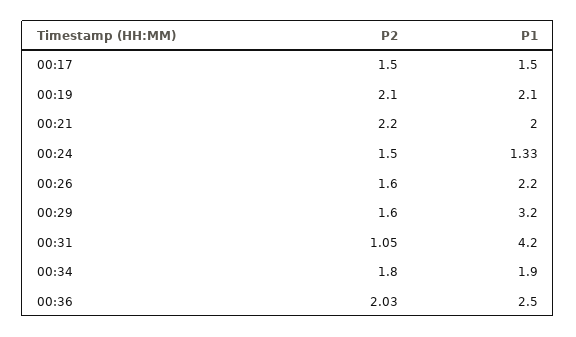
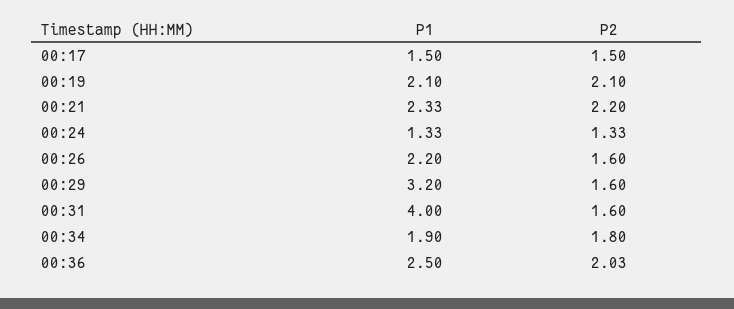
P1, 00:21: 2 -> 2.33
P2, 00:24: 1.5 -> 1.33
P2, 00:31: 1.05 -> 1.6
P1, 00:31: 4.2 -> 4

